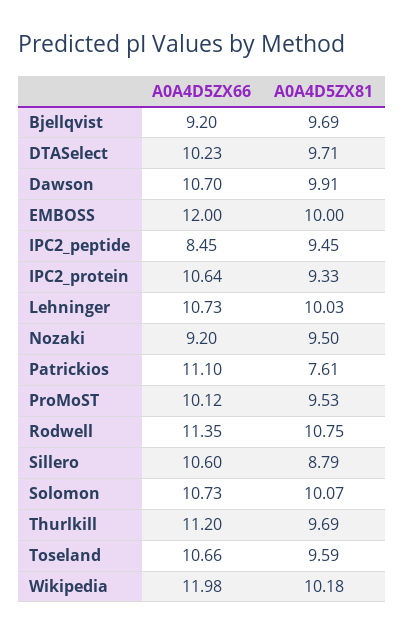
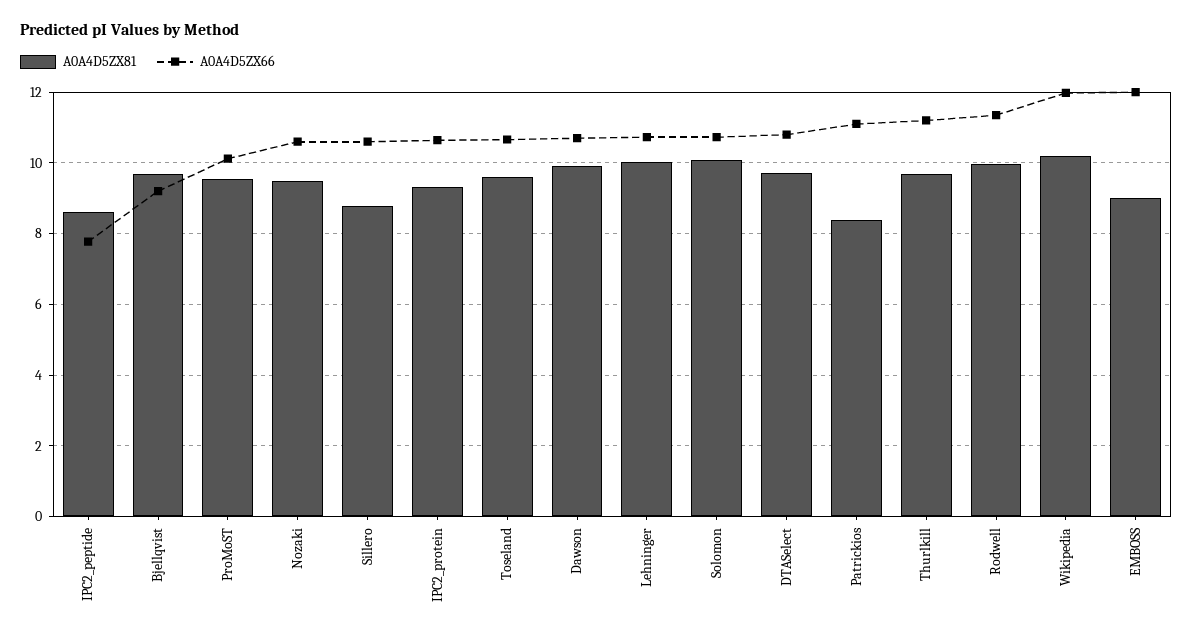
A0A4D5ZX66, DTASelect: 10.23 -> 10.8
A0A4D5ZX81, EMBOSS: 10 -> 9
A0A4D5ZX66, IPC2_peptide: 8.45 -> 7.8
A0A4D5ZX81, IPC2_peptide: 9.45 -> 8.6
A0A4D5ZX66, Nozaki: 9.2 -> 10.6
A0A4D5ZX81, Patrickios: 7.61 -> 8.4
A0A4D5ZX81, Rodwell: 10.75 -> 10

